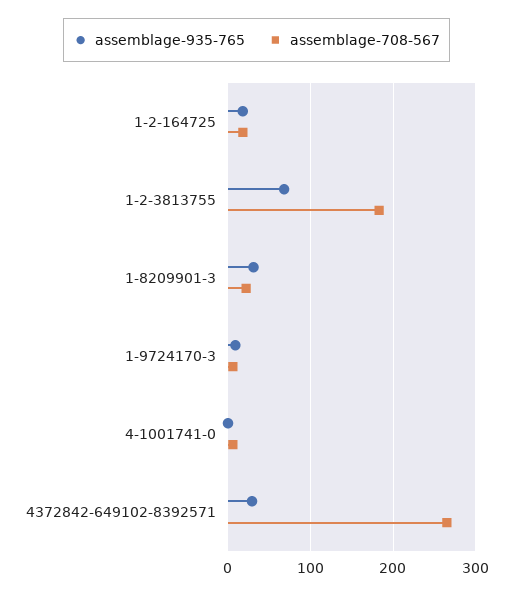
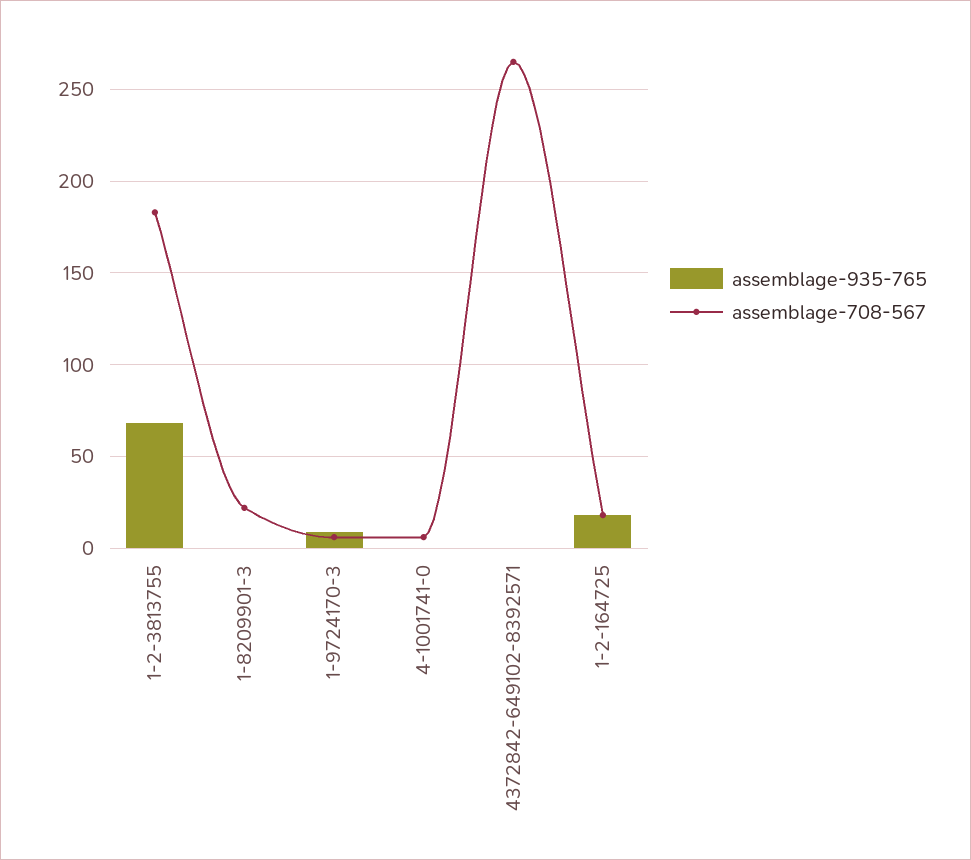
assemblage-935-765, 1-8209901-3: 30 -> 0
assemblage-935-765, 4372842-649102-8392571: 30 -> 0

